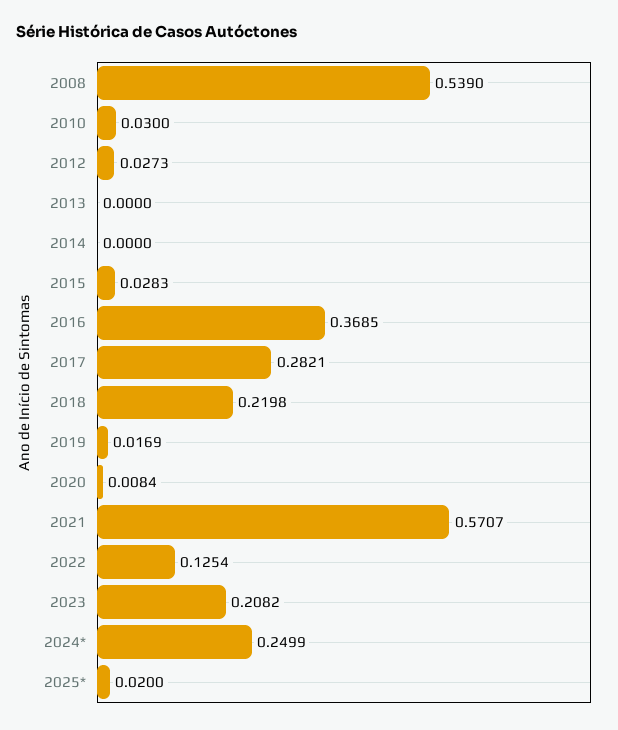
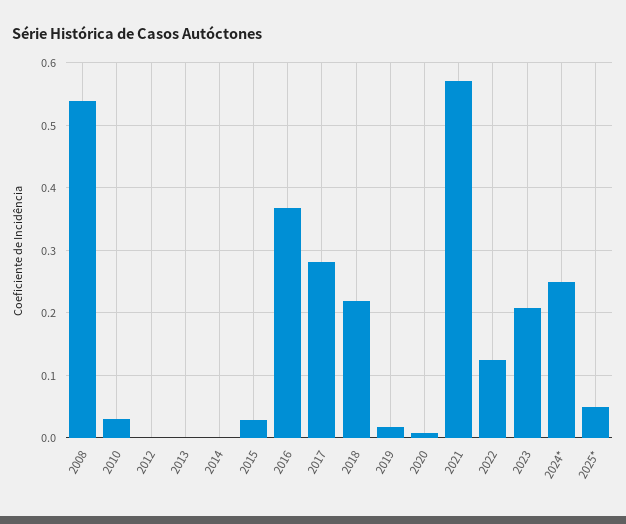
2012: 0.0273 -> 0
2025*: 0.02 -> 0.05

